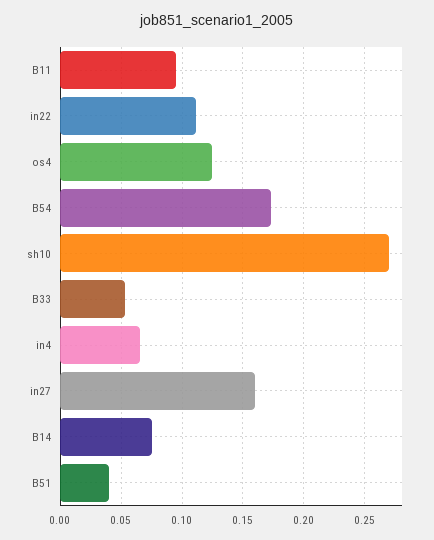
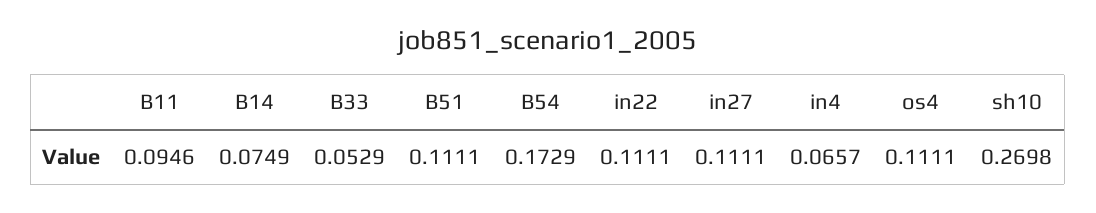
os4: 0.125 -> 0.1111
in27: 0.16 -> 0.1111
B51: 0.04 -> 0.1111

